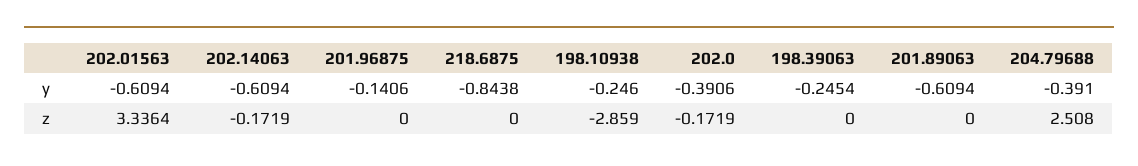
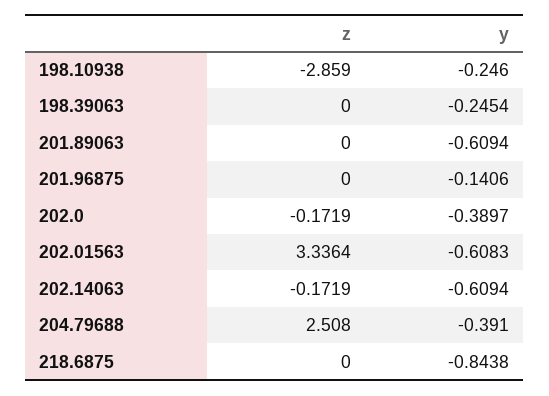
202.01563, y: -0.6094 -> -0.6083
202.0, y: -0.3906 -> -0.3897

